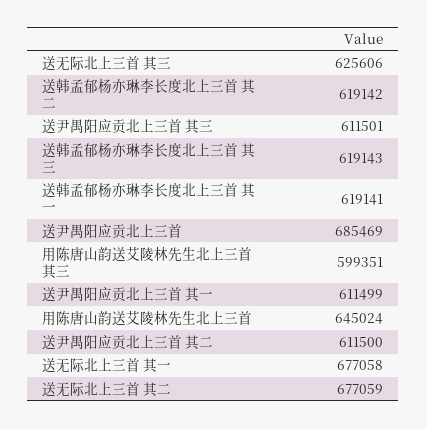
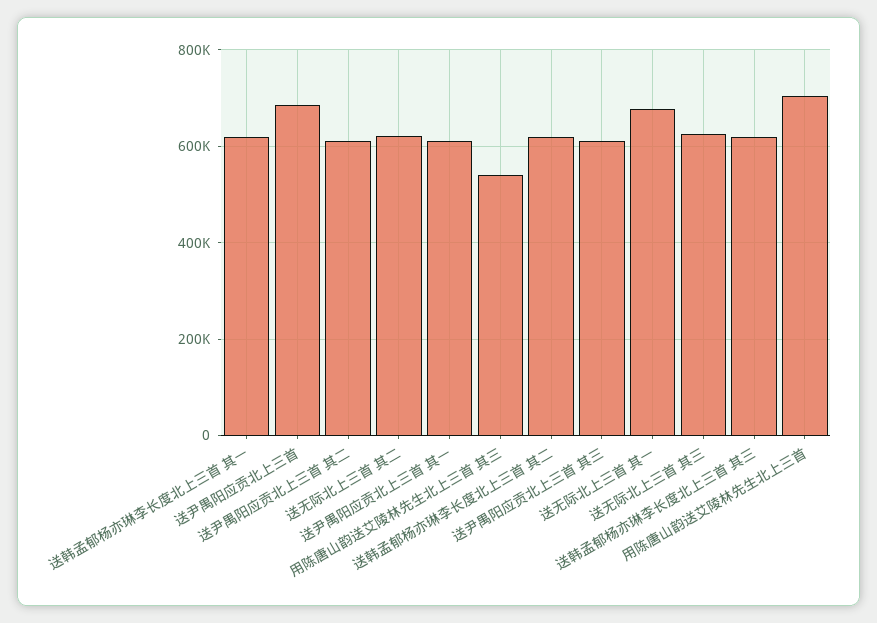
用陈唐山韵送艾陵林先生北上三首 其三: 599351 -> 540000
用陈唐山韵送艾陵林先生北上三首: 645024 -> 700000
送无际北上三首 其二: 677059 -> 620000

